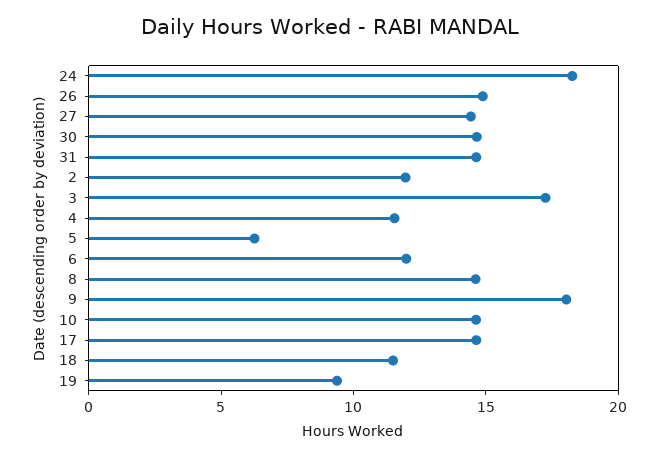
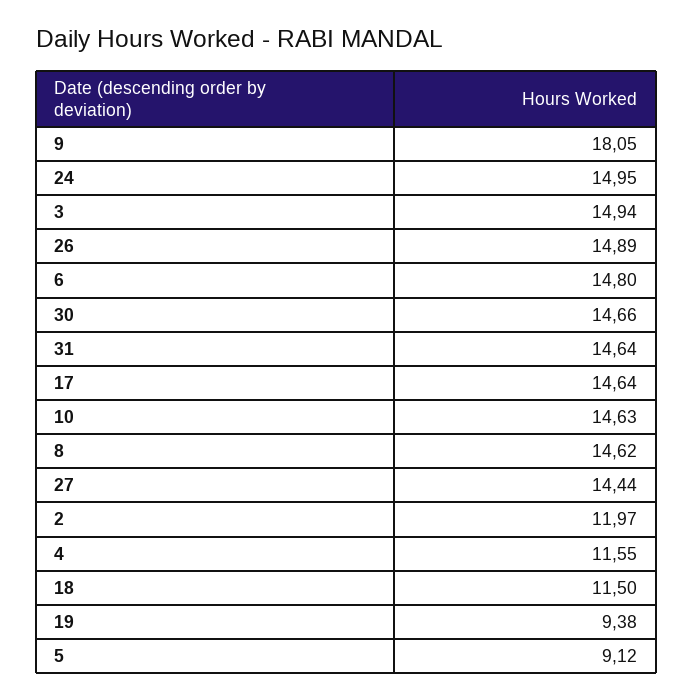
24: 18 -> 14.95
3: 17 -> 14.94
5: 6 -> 9.12
6: 12 -> 14.8

